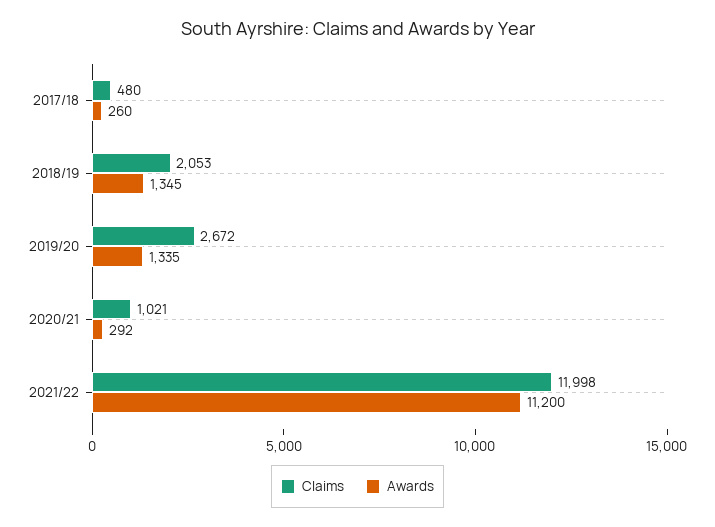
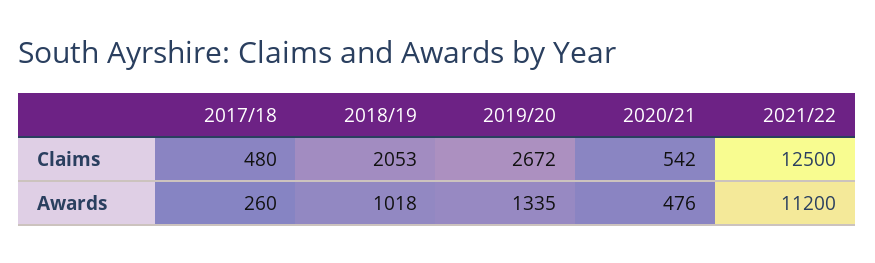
Awards, 2018/19: 1345 -> 1018
Claims, 2020/21: 1021 -> 542
Awards, 2020/21: 292 -> 476
Claims, 2021/22: 11998 -> 12500

